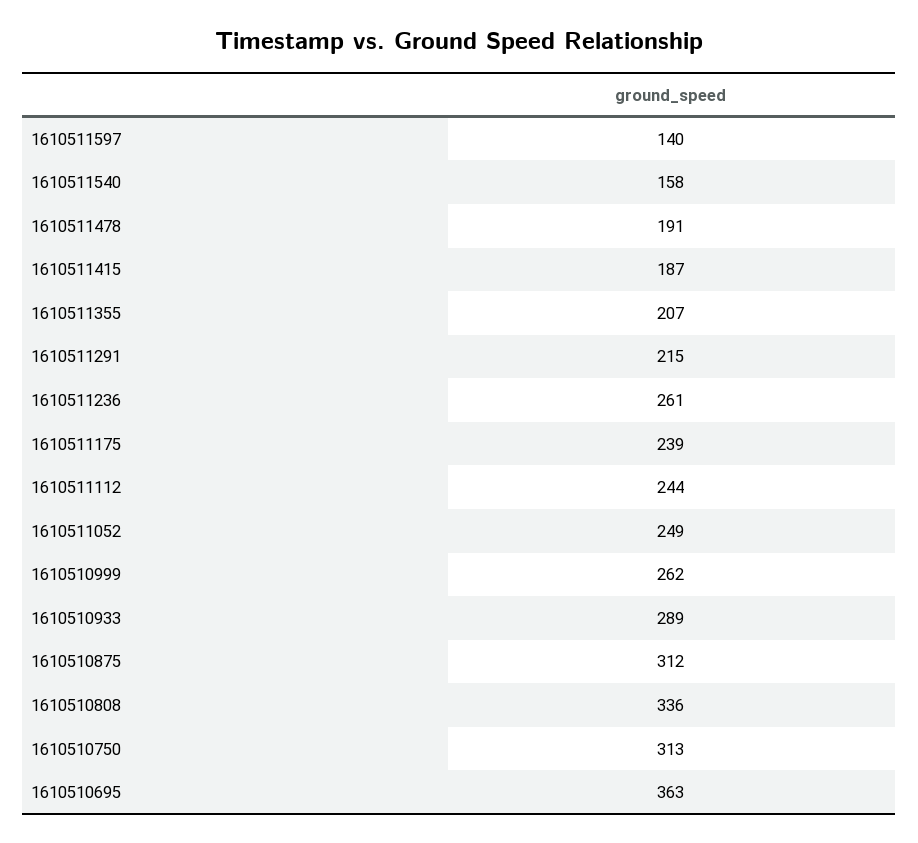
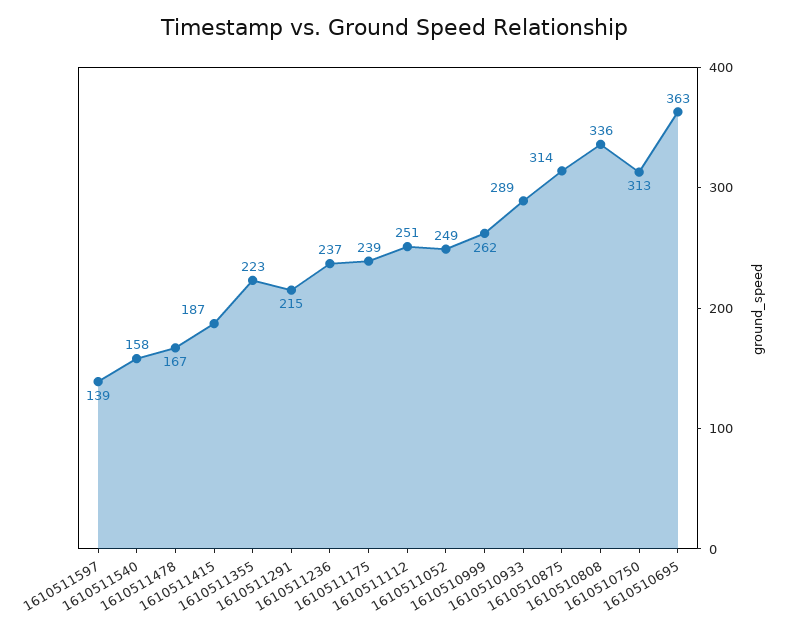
1610511597: 140 -> 139
1610511478: 191 -> 167
1610511355: 207 -> 223
1610511236: 261 -> 237
1610511112: 244 -> 251
1610510875: 312 -> 314

